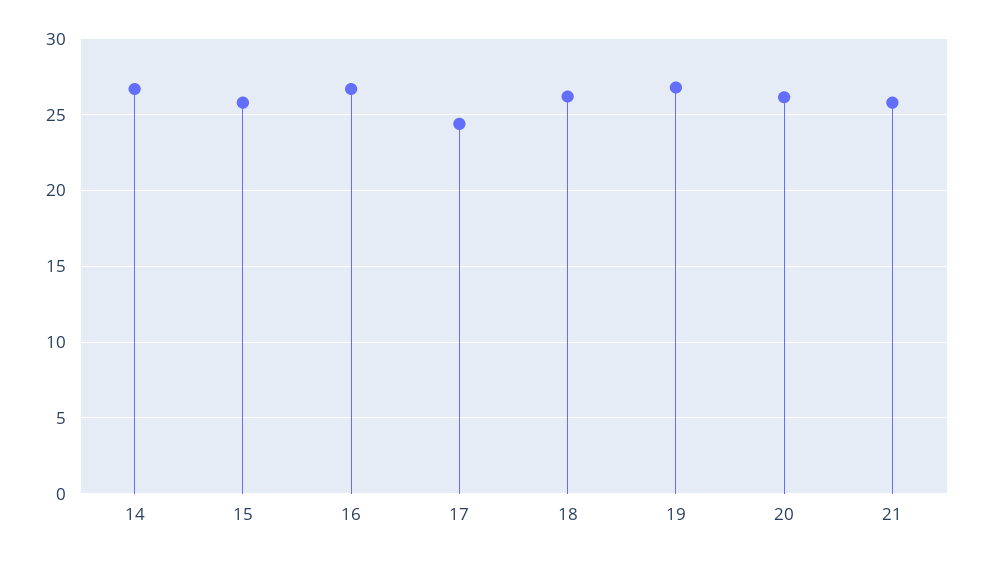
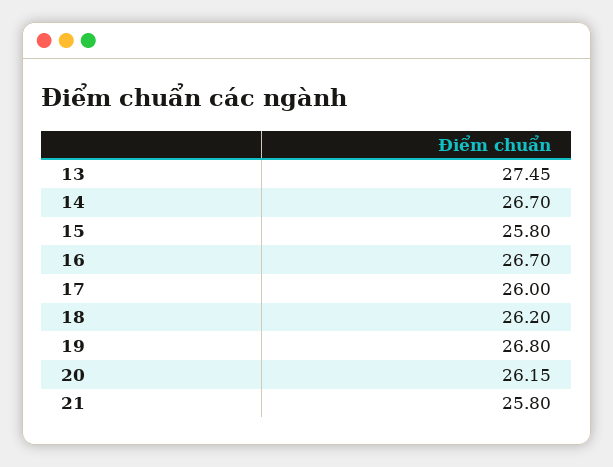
17: 24.5 -> 26
13: none -> 27.45

